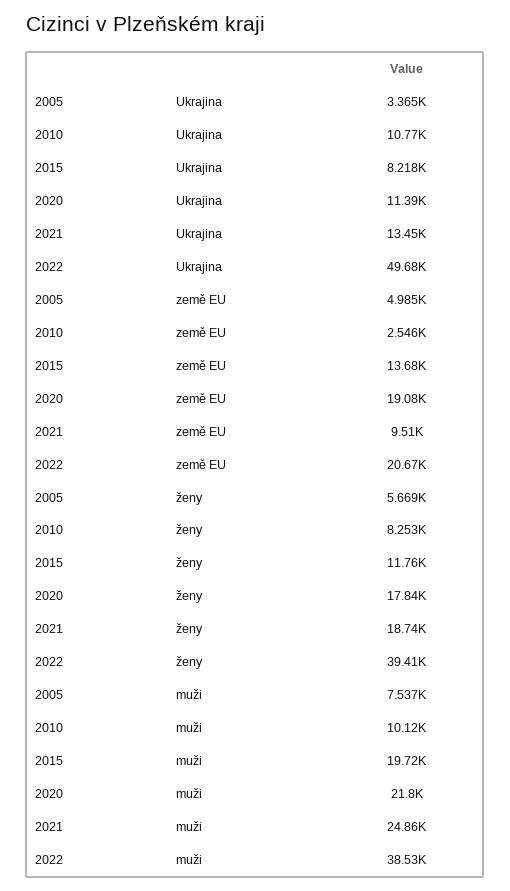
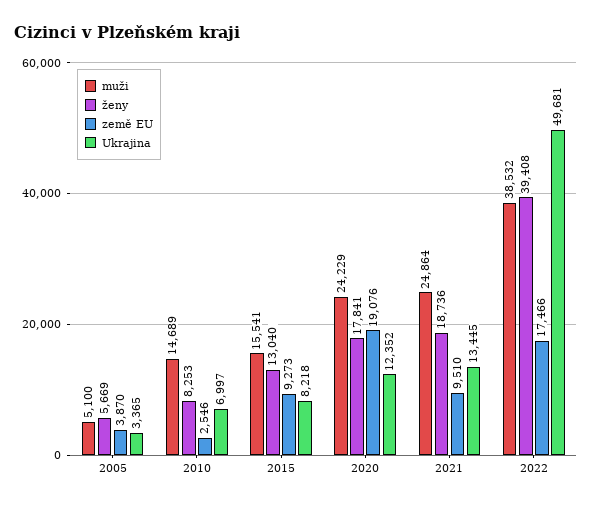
Ukrajina, 2010: 10770 -> 6997
Ukrajina, 2020: 11390 -> 12352
země EU, 2005: 4985 -> 3870
země EU, 2015: 13680 -> 9273
země EU, 2022: 20670 -> 17466
ženy, 2015: 11760 -> 13040
muži, 2005: 7537 -> 5100
muži, 2010: 10120 -> 14689
muži, 2015: 19720 -> 15541
muži, 2020: 21800 -> 24229

